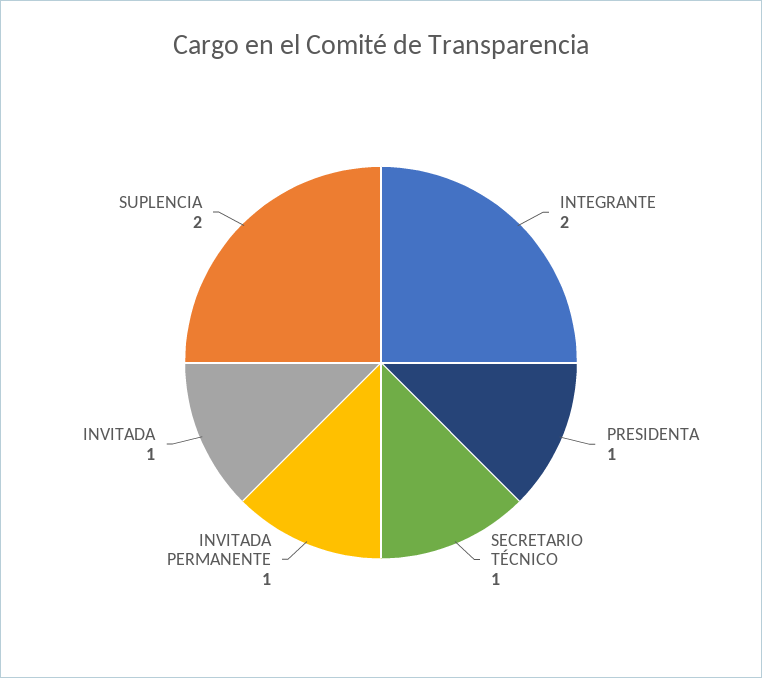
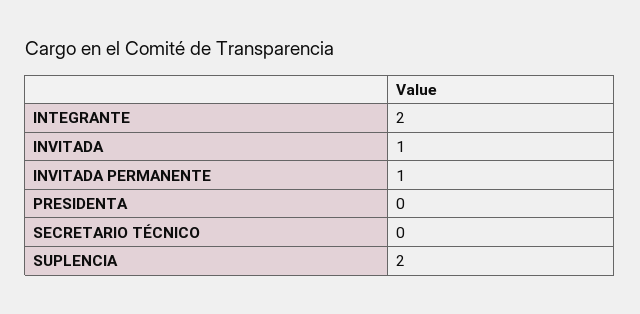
PRESIDENTA: 1 -> 0
SECRETARIO TÉCNICO: 1 -> 0

